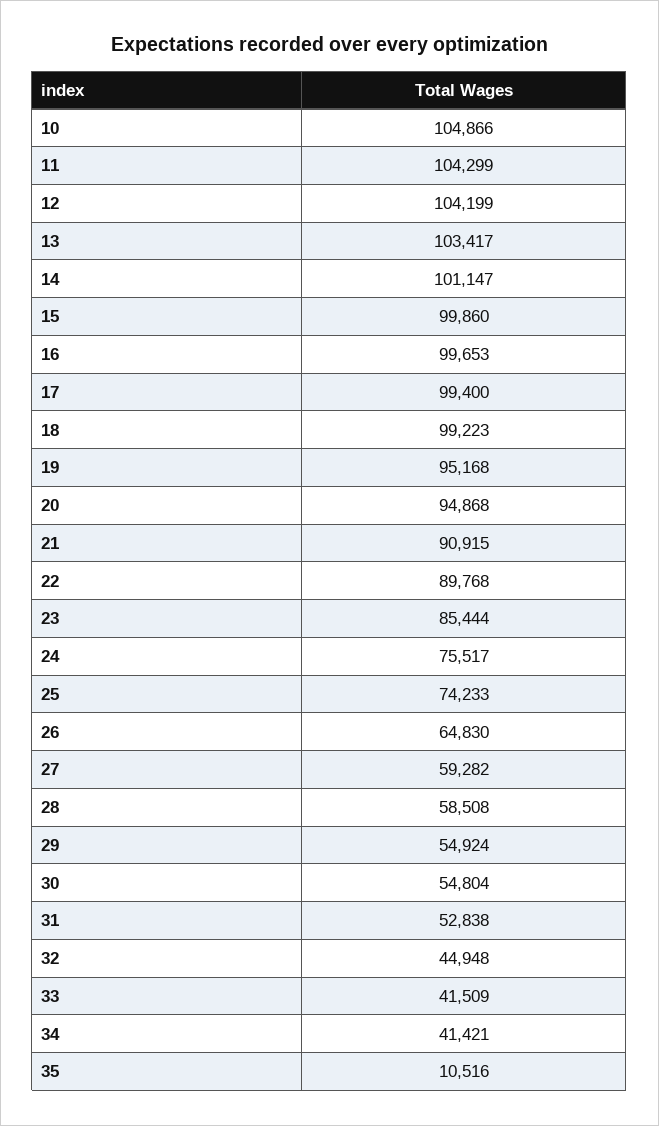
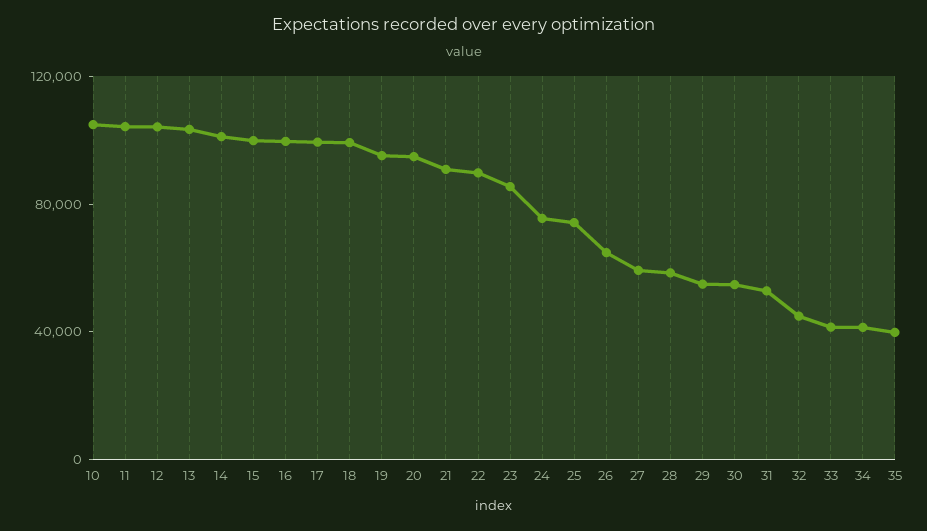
35: 10516 -> 40000

